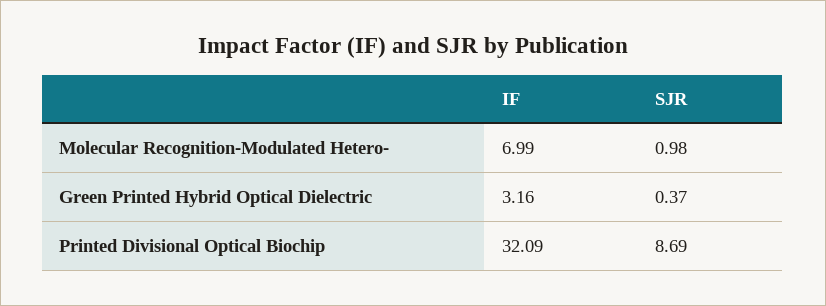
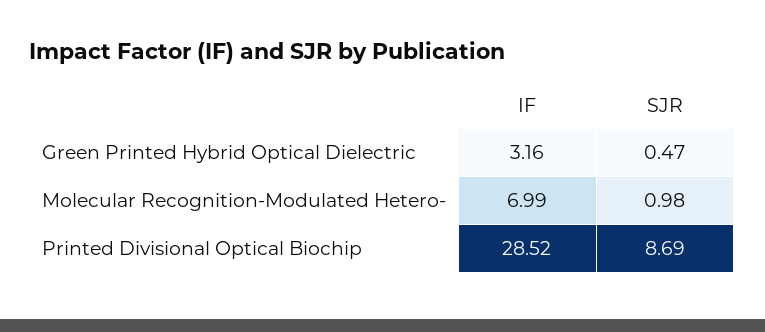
SJR, Green Printed Hybrid Optical Dielectric: 0.37 -> 0.47
IF, Printed Divisional Optical Biochip: 32.09 -> 28.52

